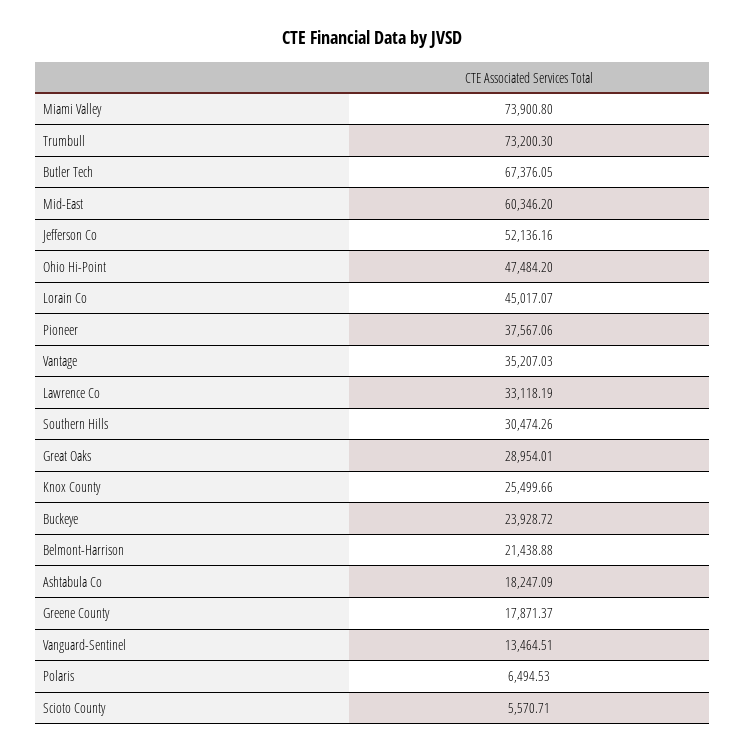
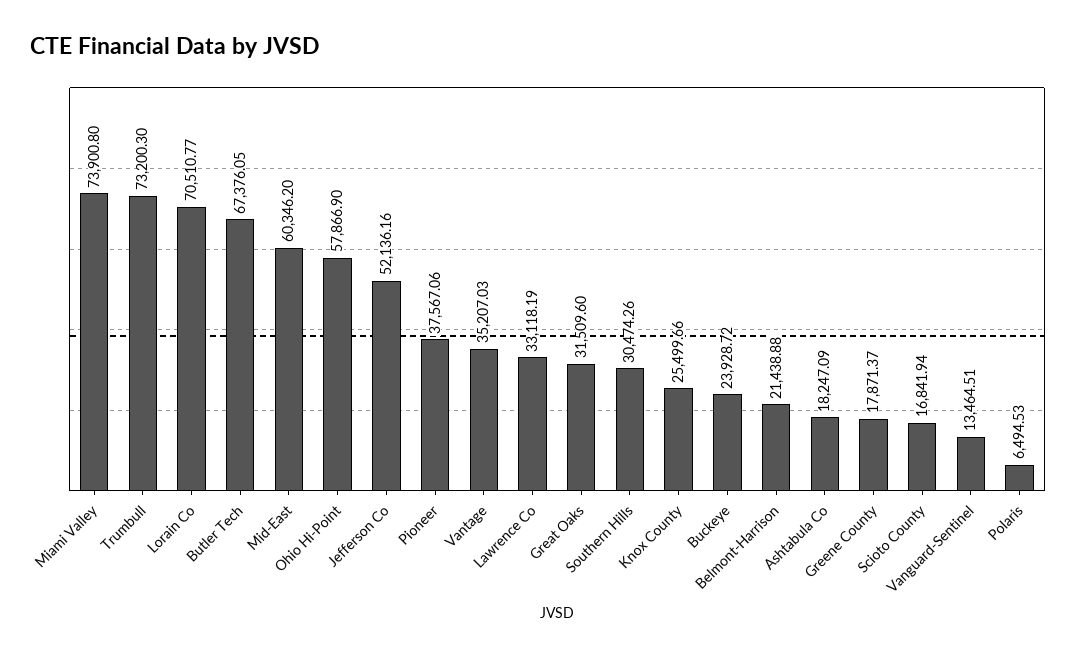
Ohio Hi-Point: 47484.2 -> 57866.9
Lorain Co: 45017.07 -> 70510.77
Great Oaks: 28954.01 -> 31509.6
Scioto County: 5570.71 -> 16841.94

